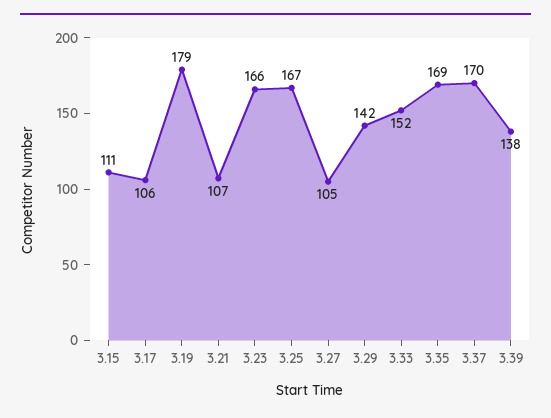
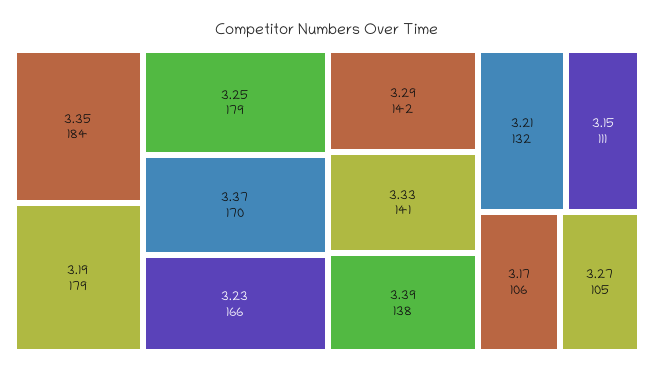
3.21: 107 -> 132
3.25: 167 -> 179
3.33: 152 -> 141
3.35: 169 -> 184

